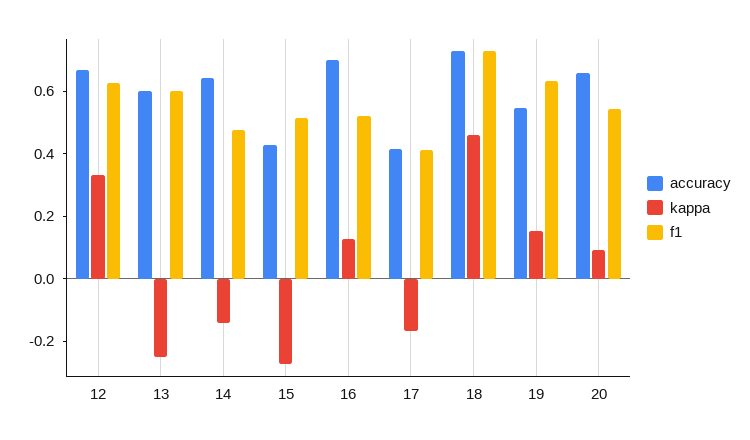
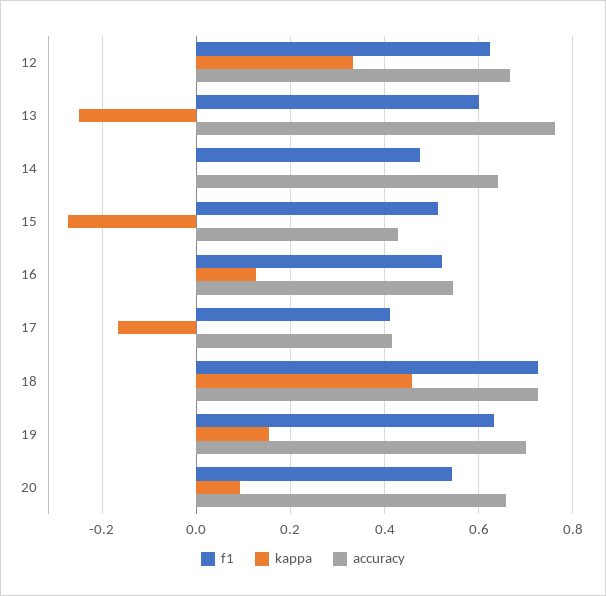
accuracy, 13: 0.6 -> 0.76
kappa, 14: -0.15 -> 0
accuracy, 16: 0.7 -> 0.54
accuracy, 19: 0.55 -> 0.7

